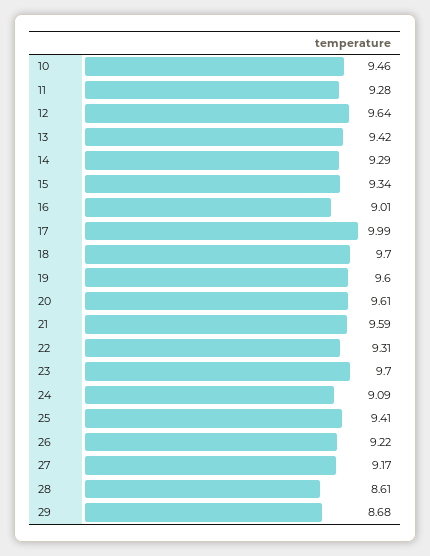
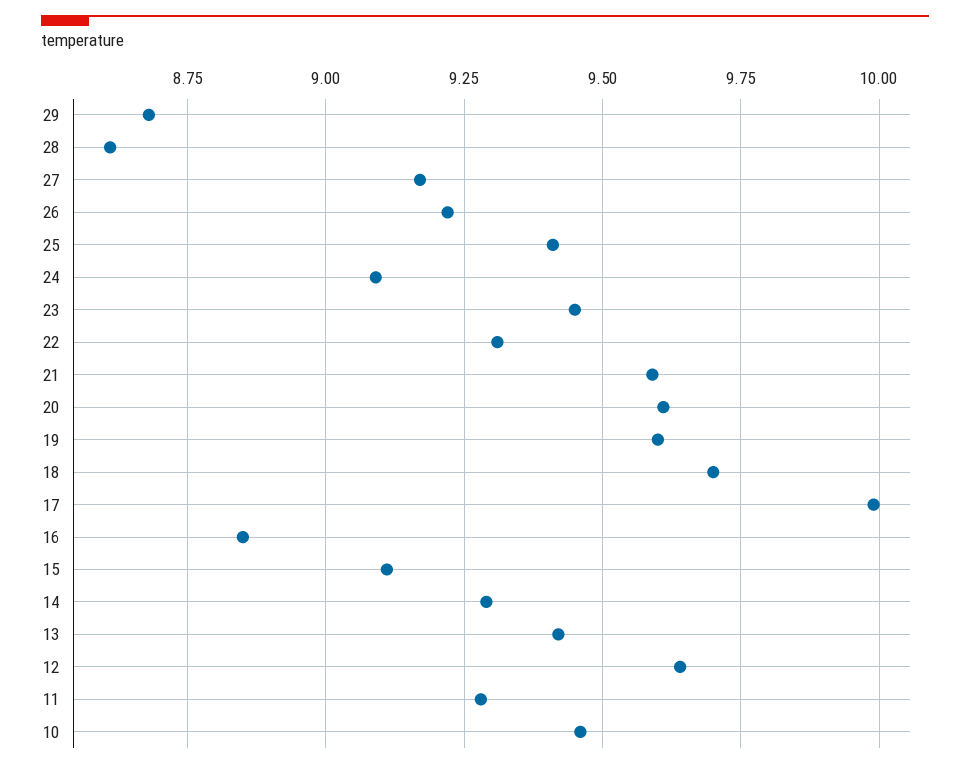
15: 9.34 -> 9.1
16: 9.01 -> 8.85
23: 9.7 -> 9.45

